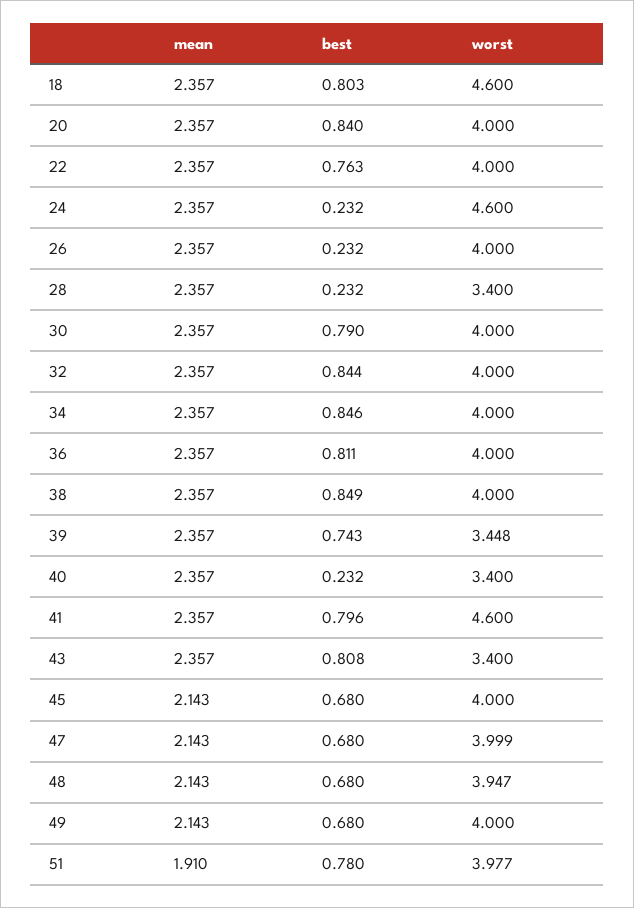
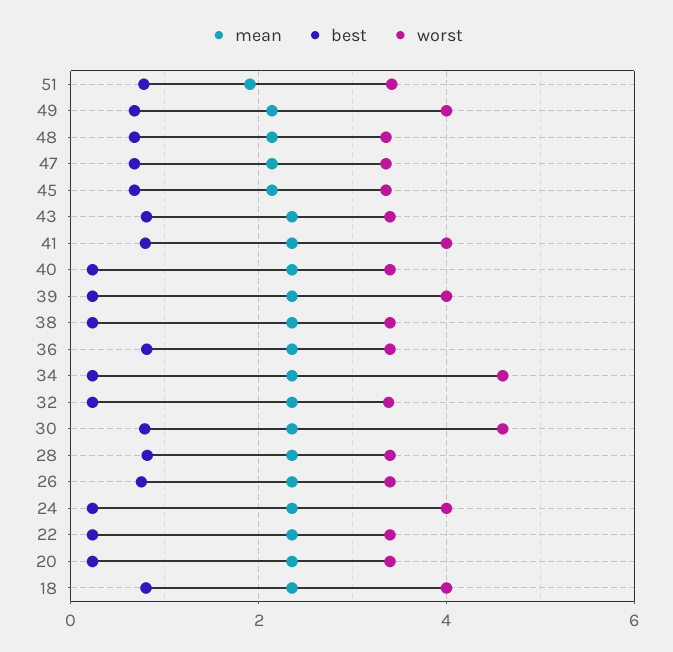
worst, 18: 4.6 -> 4
best, 20: 0.84 -> 0.2
worst, 20: 4 -> 3.4
best, 22: 0.763 -> 0.2
worst, 22: 4 -> 3.4
worst, 24: 4.6 -> 4
best, 26: 0.232 -> 0.8
worst, 26: 4 -> 3.4
best, 28: 0.232 -> 0.8
worst, 30: 4 -> 4.6
best, 32: 0.844 -> 0.2
worst, 32: 4 -> 3.4
best, 34: 0.846 -> 0.2
worst, 34: 4 -> 4.6
worst, 36: 4 -> 3.4
best, 38: 0.849 -> 0.2
worst, 38: 4 -> 3.4
best, 39: 0.743 -> 0.2
worst, 39: 3.448 -> 4
worst, 41: 4.6 -> 4
worst, 45: 4 -> 3.4
worst, 47: 3.999 -> 3.4
worst, 48: 3.947 -> 3.4
worst, 51: 3.977 -> 3.4

